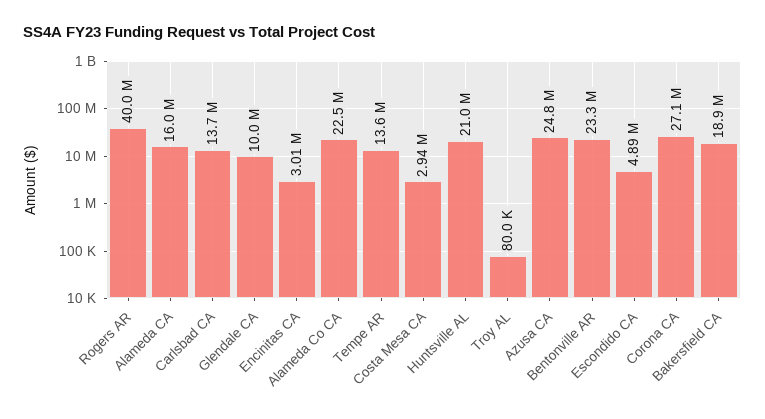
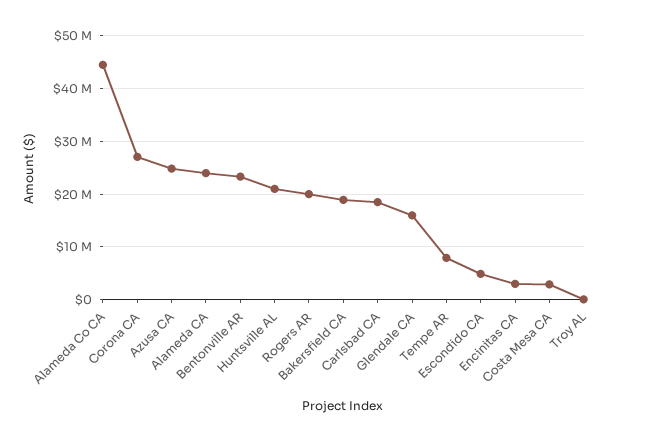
Rogers AR: 40000000 -> 20000000
Alameda CA: 16000000 -> 24000000
Carlsbad CA: 13700000 -> 18000000
Glendale CA: 10000000 -> 16000000
Alameda Co CA: 22500000 -> 44000000
Tempe AR: 13600000 -> 8000000

